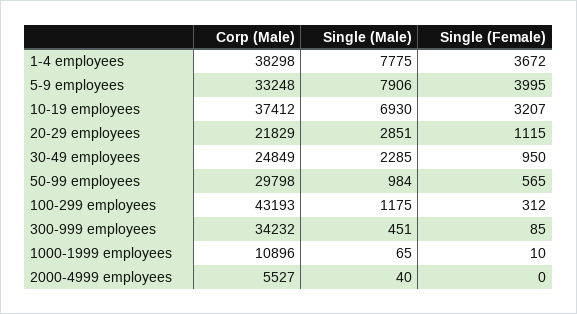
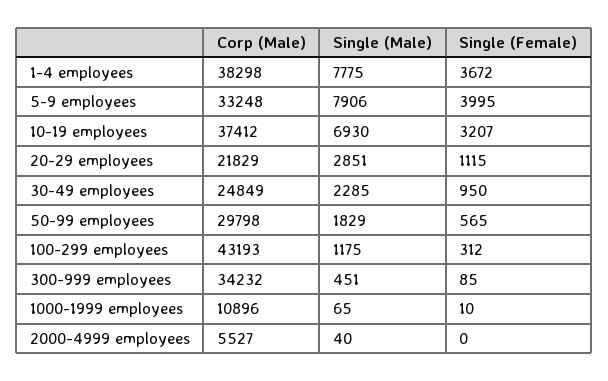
Single (Male), 50-99 employees: 984 -> 1829

